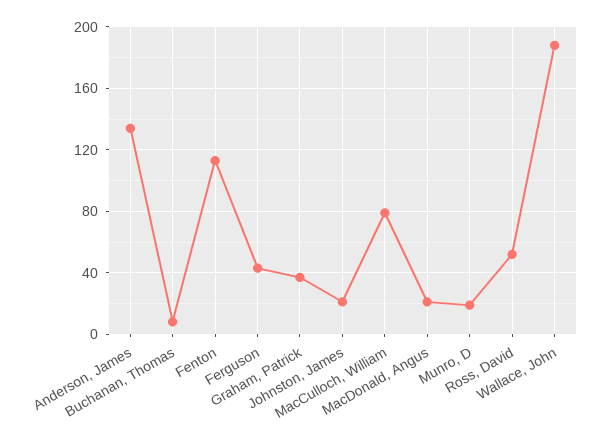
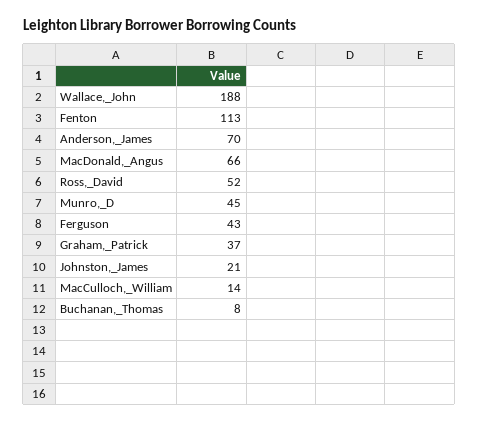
Anderson, James: 135 -> 70
MacCulloch, William: 80 -> 14
MacDonald, Angus: 20 -> 66
Munro, D: 20 -> 45

